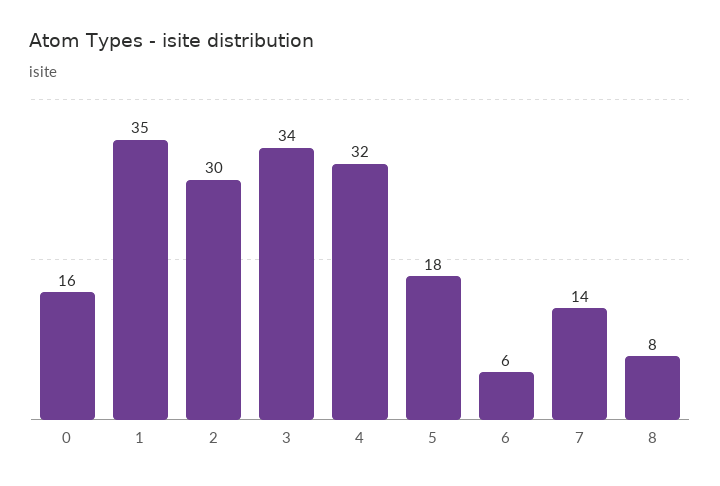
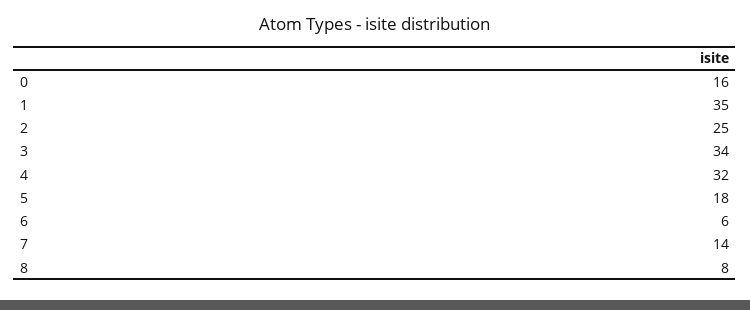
2: 30 -> 25

